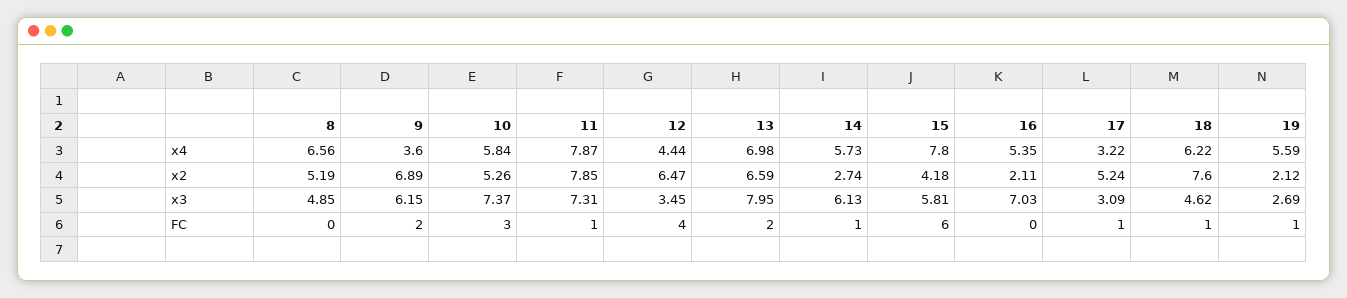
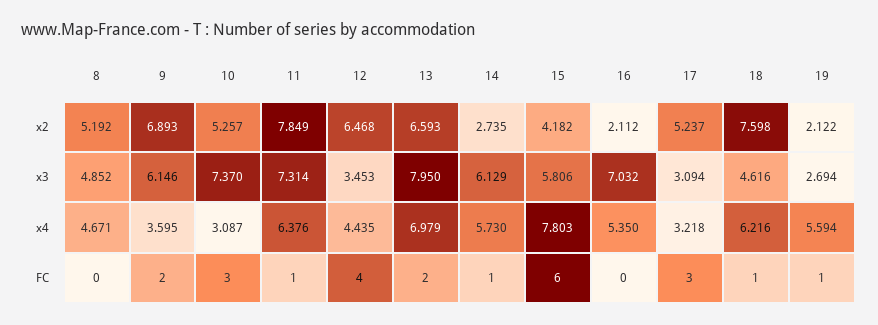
8, x4: 6.56 -> 4.671
10, x4: 5.84 -> 3.087
11, x4: 7.87 -> 6.376
17, FC: 1 -> 3

